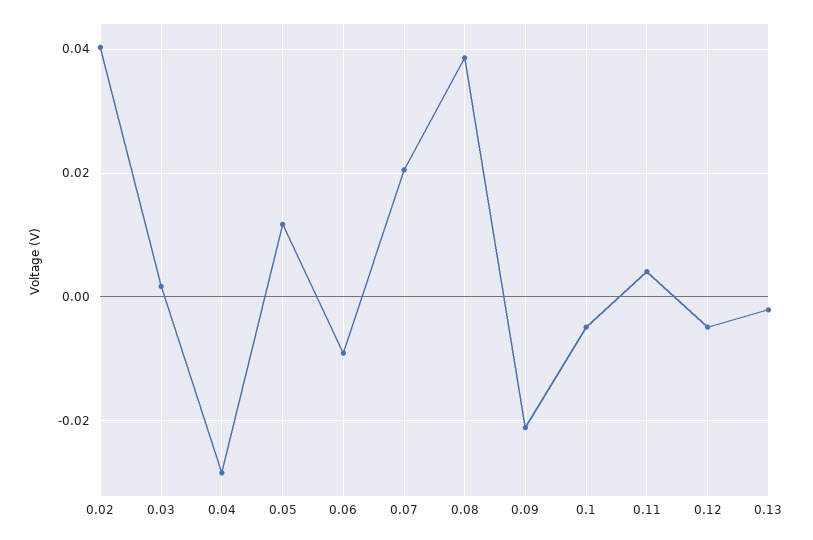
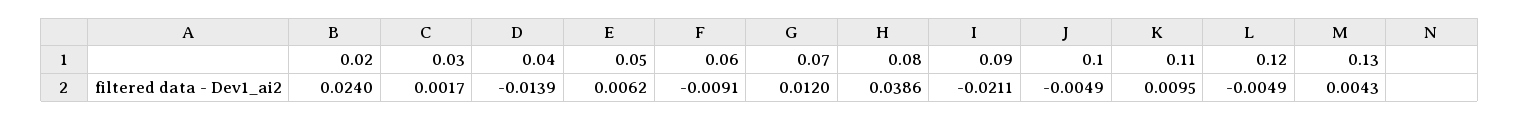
0.02: 0.04 -> 0.024
0.04: -0.028 -> -0.0139
0.05: 0.012 -> 0.0062
0.07: 0.02 -> 0.012
0.11: 0.004 -> 0.0095
0.13: -0.002 -> 0.0043

